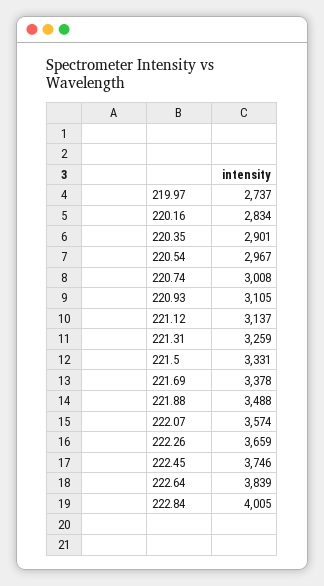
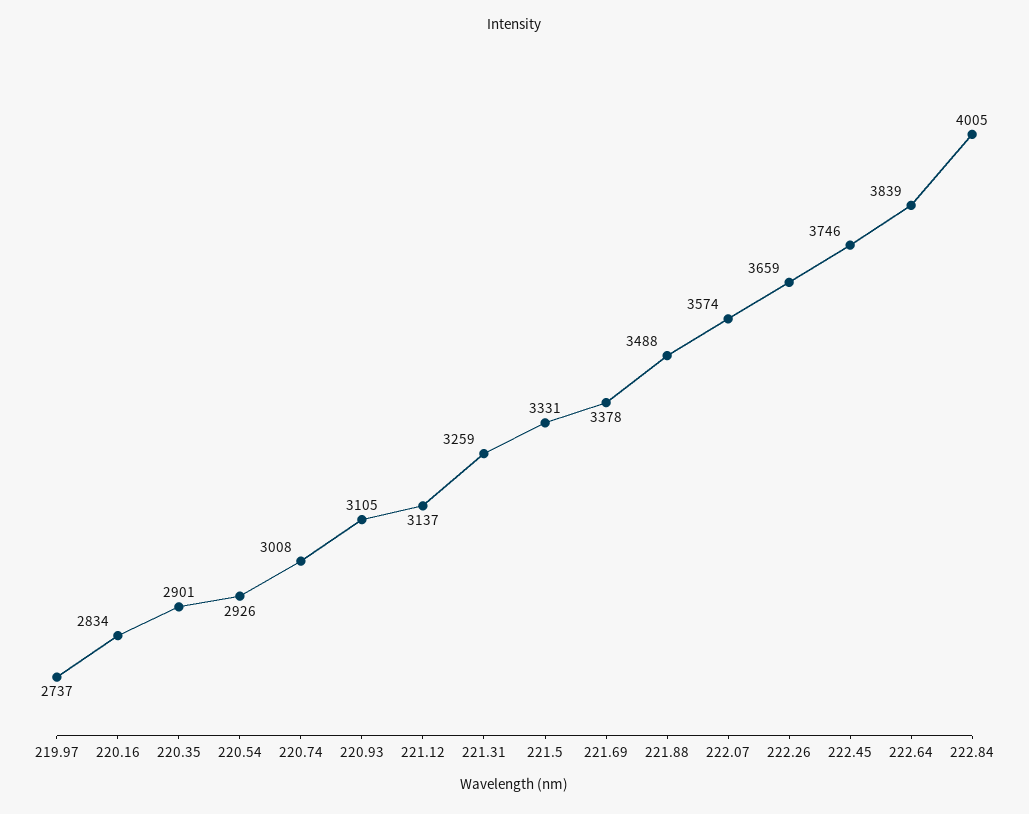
220.54: 2967 -> 2926

